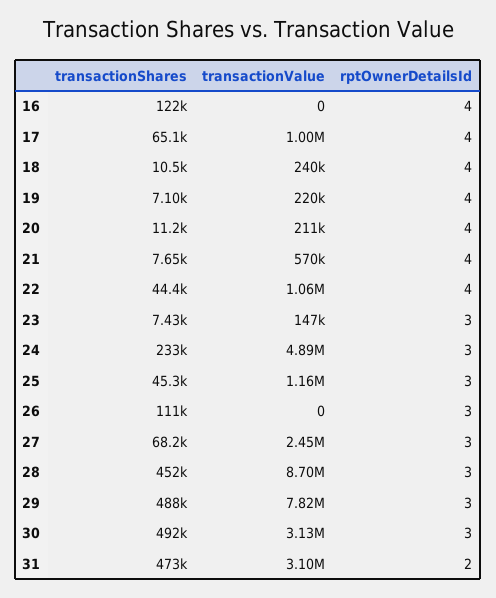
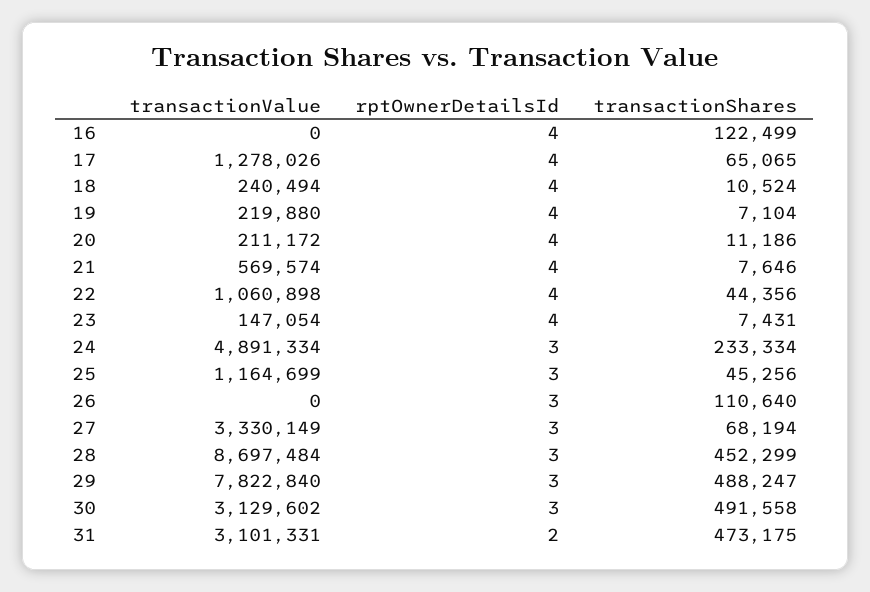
transactionValue, 17: 1000000 -> 1278026
rptOwnerDetailsId, 23: 3 -> 4
transactionValue, 27: 2450000 -> 3330149

